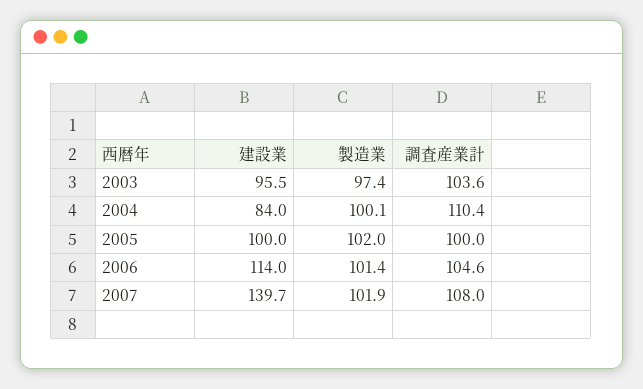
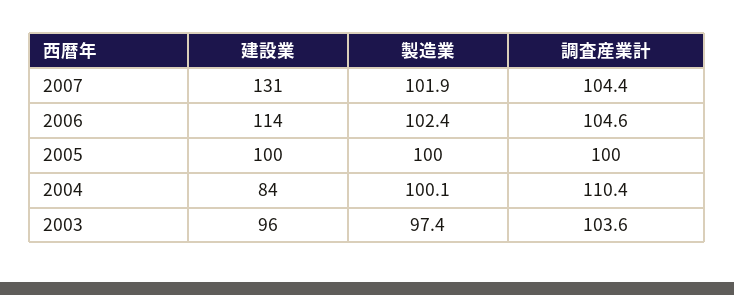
製造業, 2005: 102 -> 100
製造業, 2006: 101.4 -> 102.4
建設業, 2007: 139.7 -> 131
調査産業計, 2007: 108 -> 104.4

